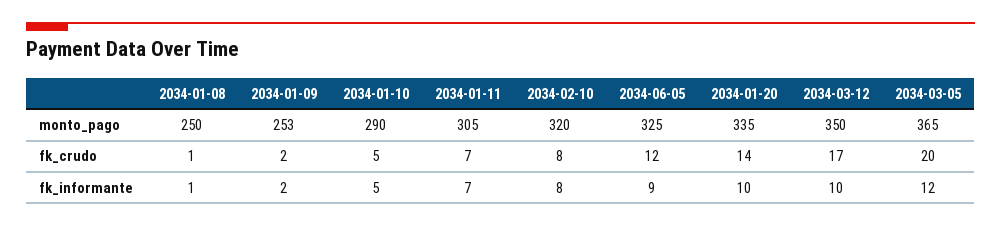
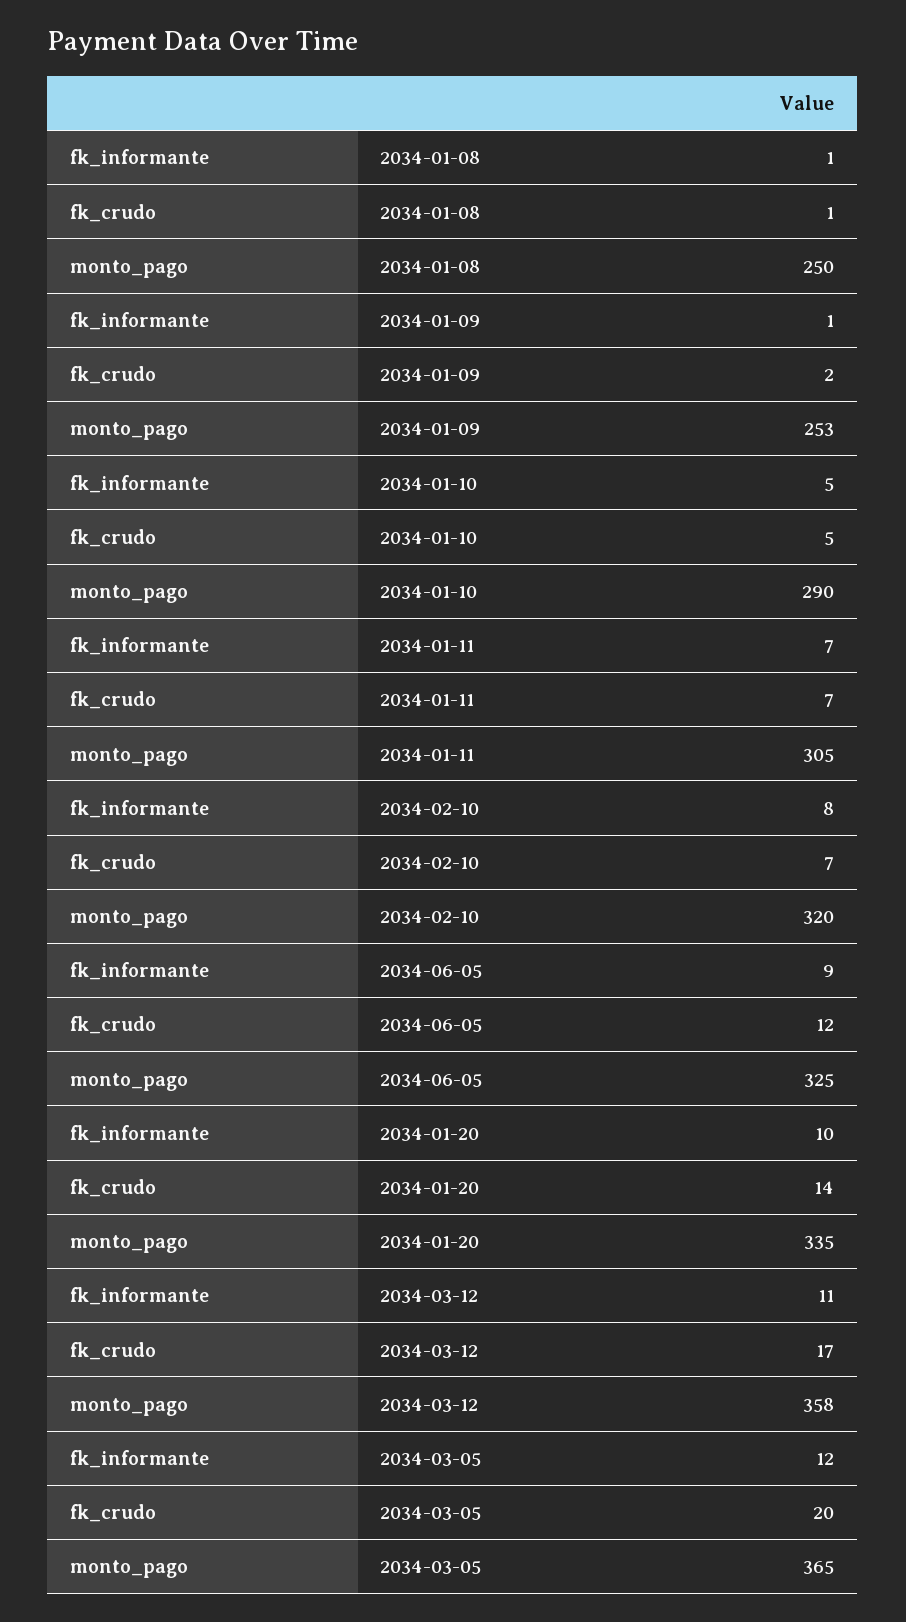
2034-03-12, monto_pago: 350 -> 358
2034-02-10, fk_crudo: 8 -> 7
2034-01-09, fk_informante: 2 -> 1
2034-03-12, fk_informante: 10 -> 11

